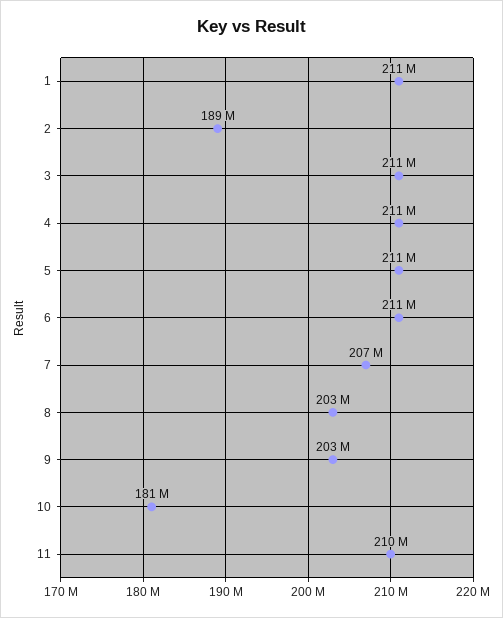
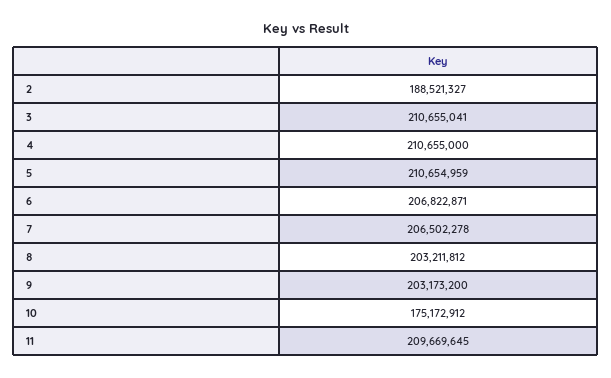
1: 211000000 -> none
6: 211000000 -> 206822871
10: 181000000 -> 175172912

